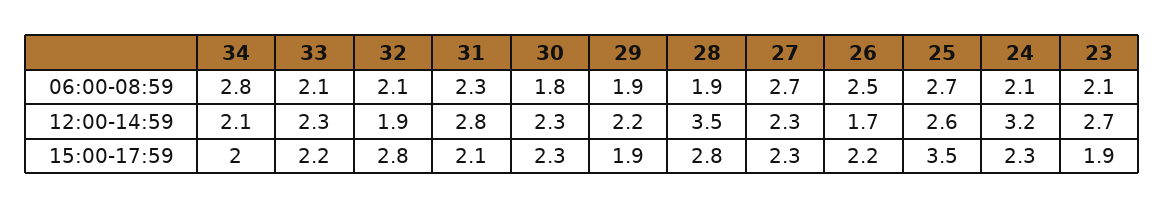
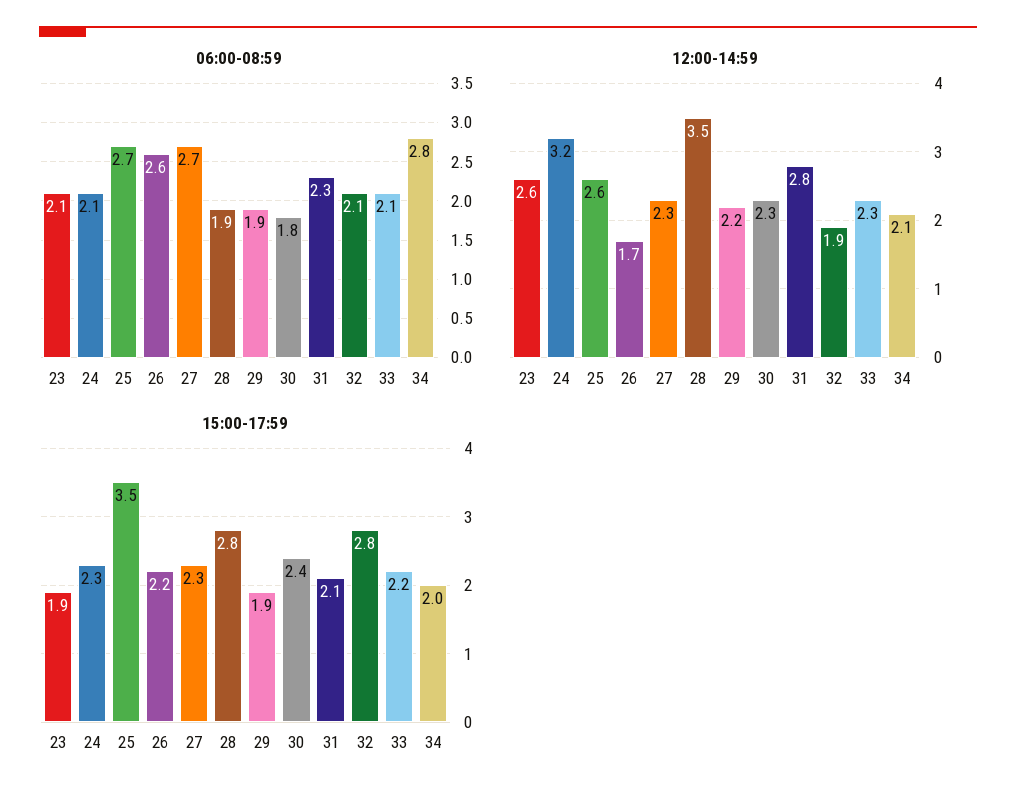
06:00-08:59, 26: 2.5 -> 2.6
12:00-14:59, 23: 2.7 -> 2.6
15:00-17:59, 30: 2.3 -> 2.4

